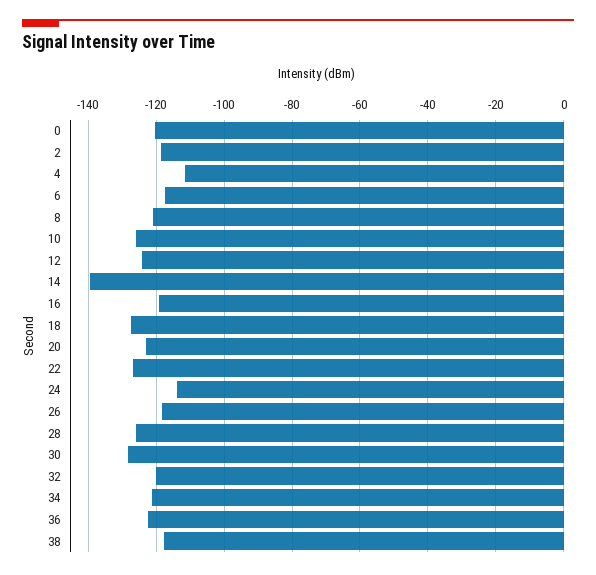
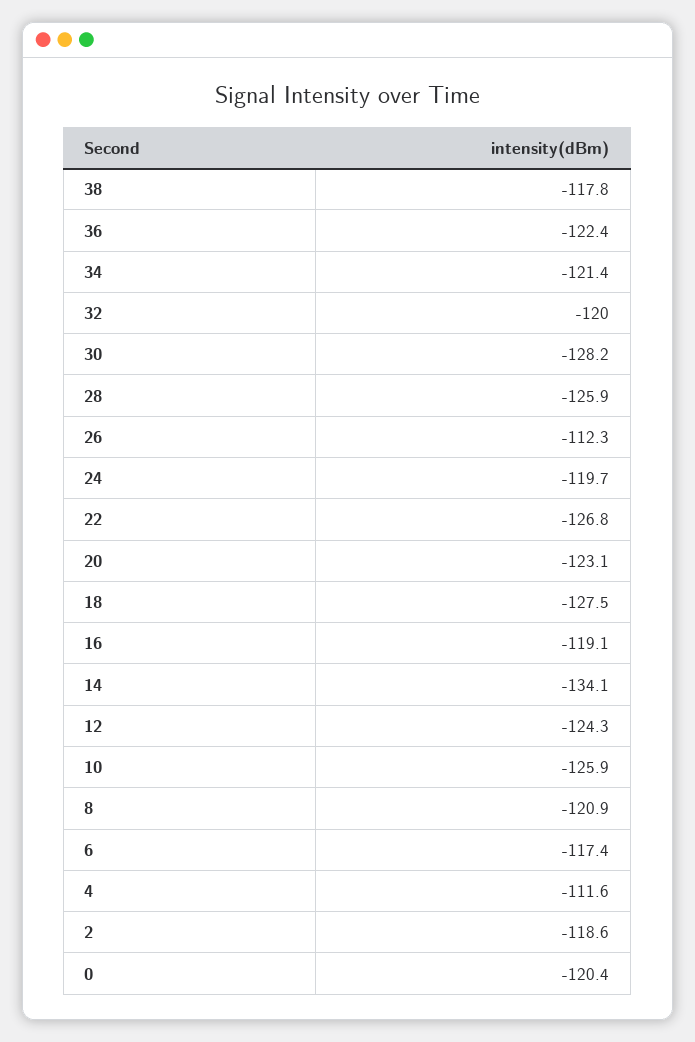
14: -140 -> -134.1
24: -114 -> -119.7
26: -118 -> -112.3

